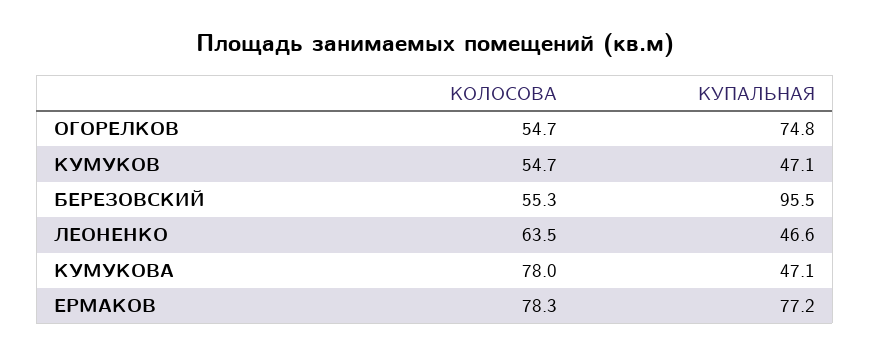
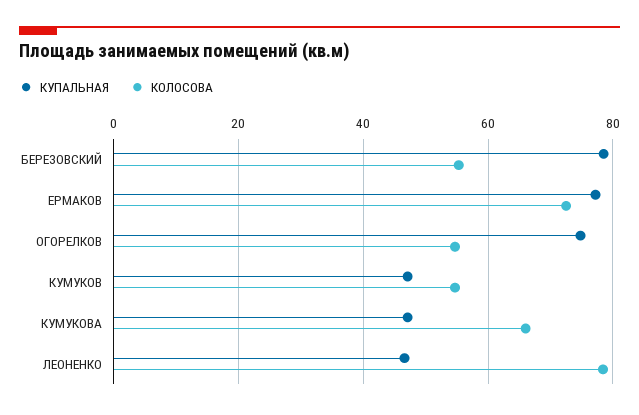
КУПАЛЬНАЯ, БЕРЕЗОВСКИЙ: 95.5 -> 78
КОЛОСОВА, ЛЕОНЕНКО: 63.5 -> 78
КОЛОСОВА, КУМУКОВА: 78 -> 66
КОЛОСОВА, ЕРМАКОВ: 78.3 -> 72

